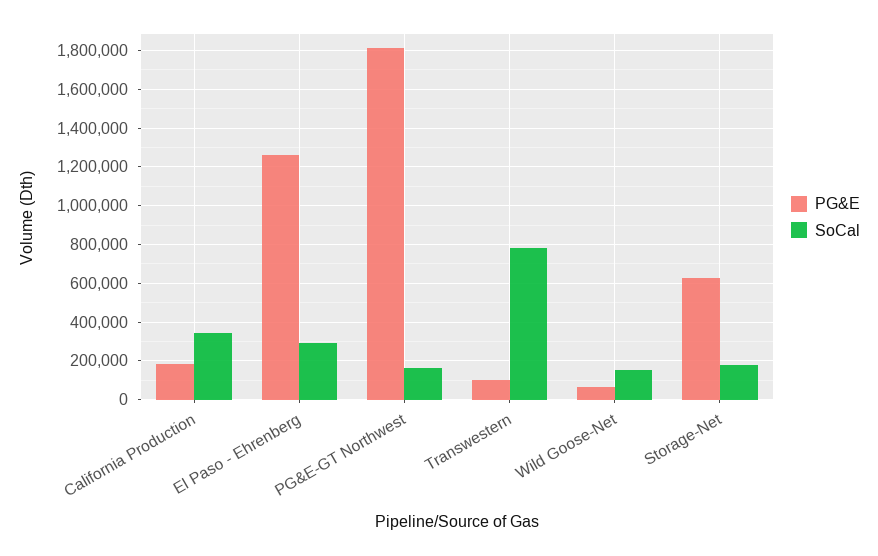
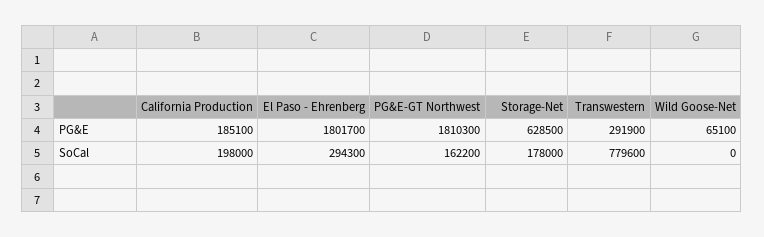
SoCal, California Production: 350000 -> 198000
PG&E, El Paso - Ehrenberg: 1250000 -> 1801700
PG&E, Transwestern: 100000 -> 291900
SoCal, Wild Goose-Net: 150000 -> 0

